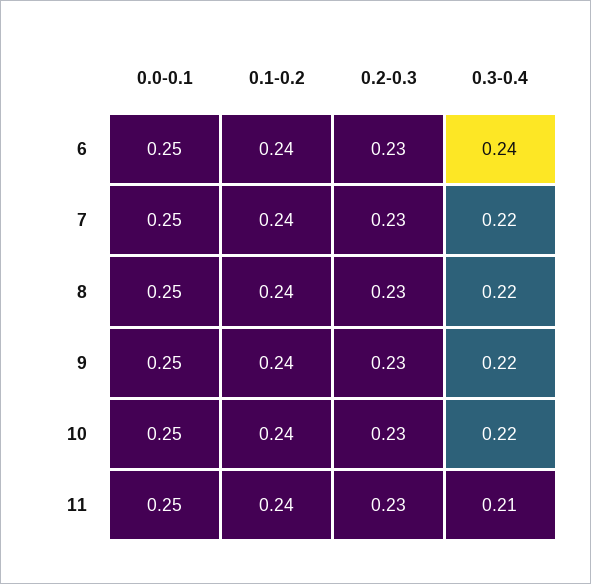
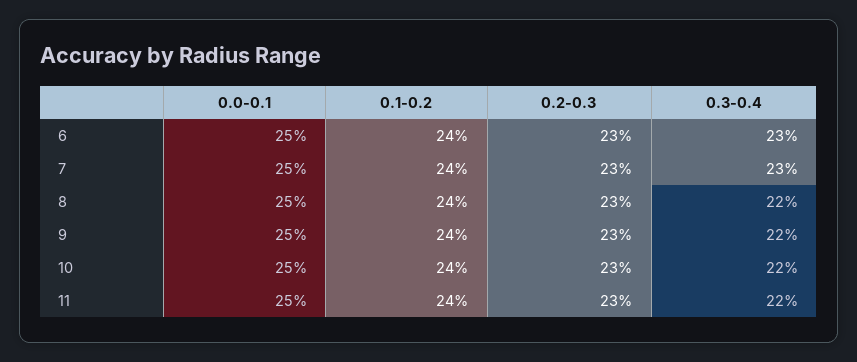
0.3-0.4, 6: 0.24 -> 0.23
0.3-0.4, 7: 0.22 -> 0.23
0.3-0.4, 11: 0.21 -> 0.22

